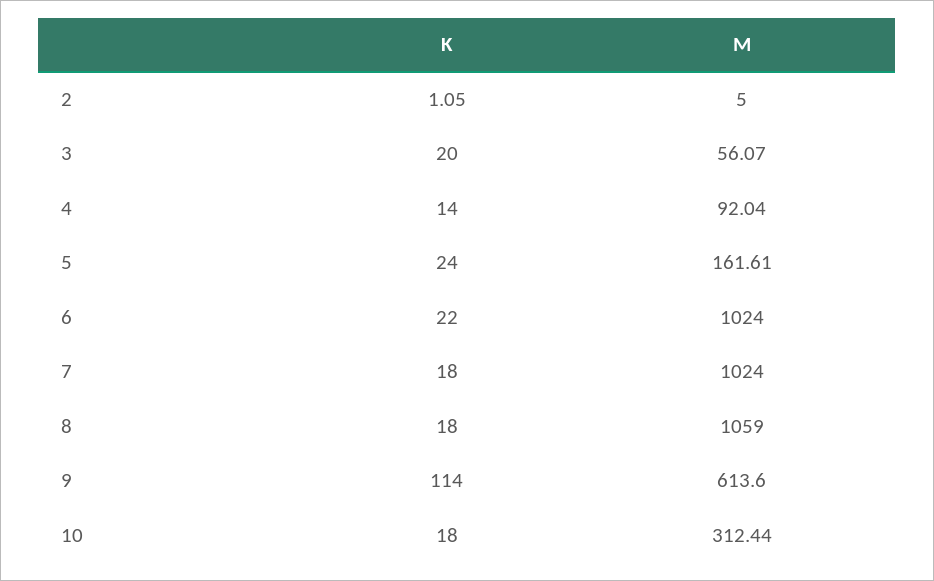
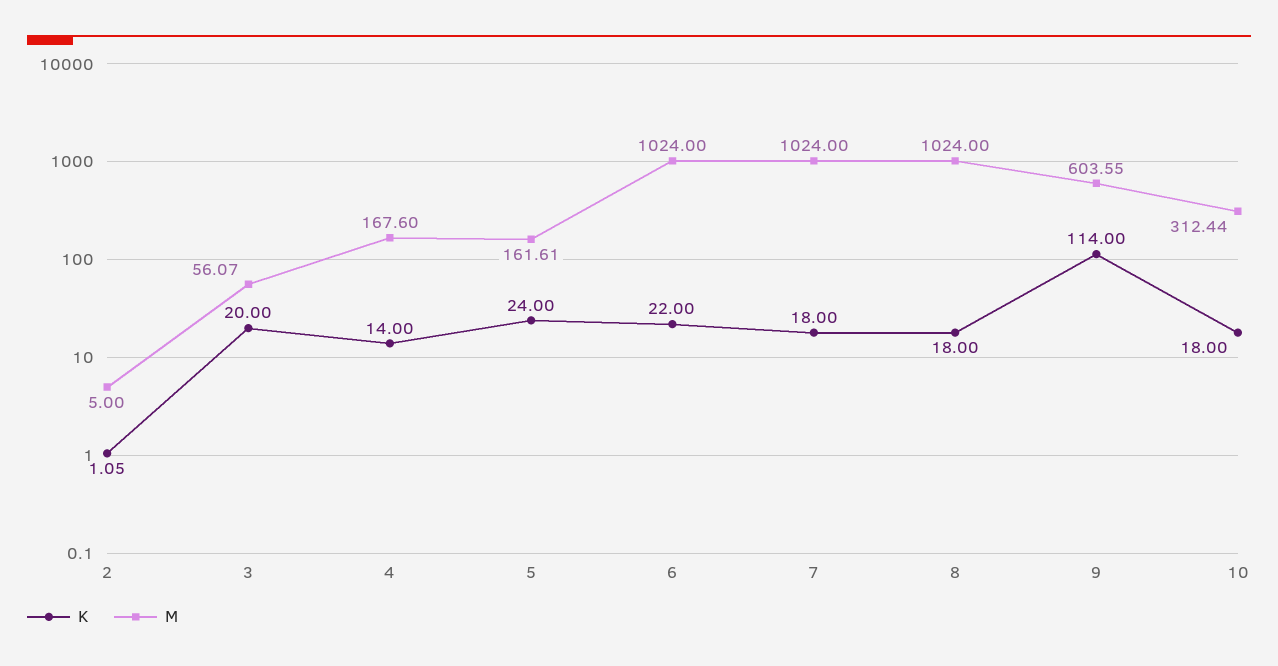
M, 4: 92.04 -> 167.6
M, 8: 1059 -> 1024
M, 9: 613.6 -> 603.55

